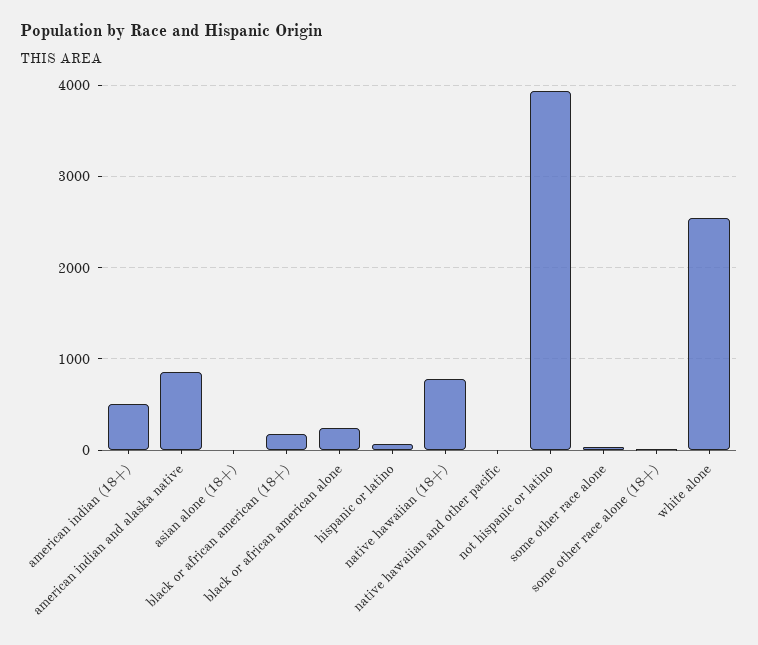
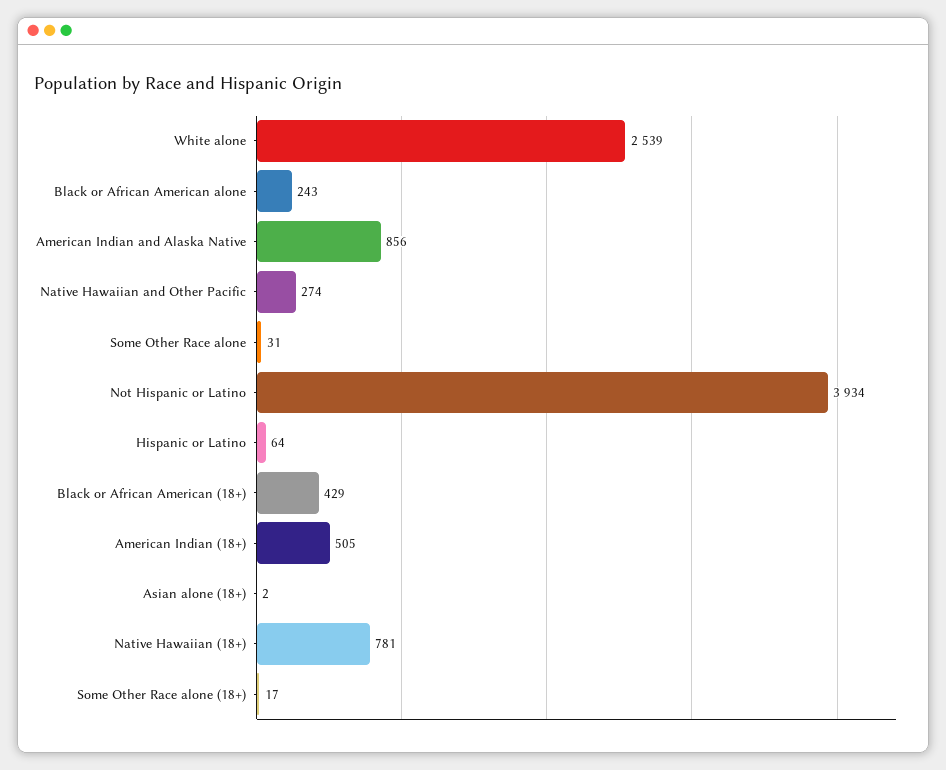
black or african american (18+): 200 -> 429
native hawaiian and other pacific: 0 -> 274

